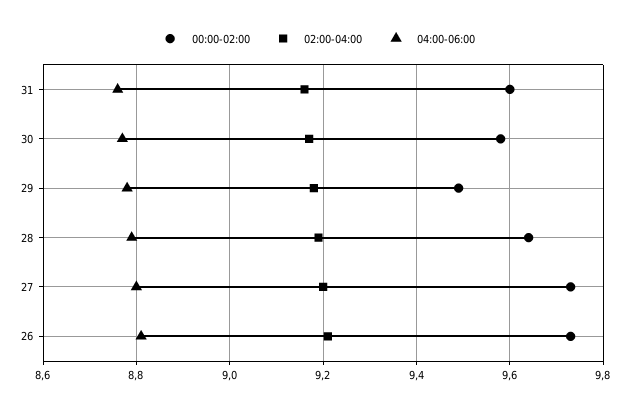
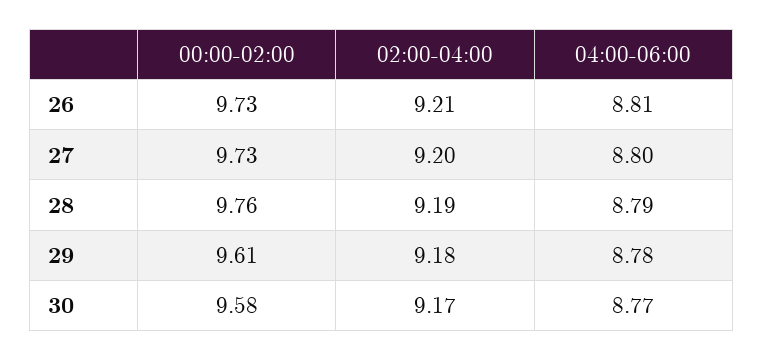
00:00-02:00, 31: 9.6 -> none
02:00-04:00, 31: 9.15 -> none
04:00-06:00, 31: 8.75 -> none
00:00-02:00, 29: 9.5 -> 9.61
00:00-02:00, 28: 9.65 -> 9.76

